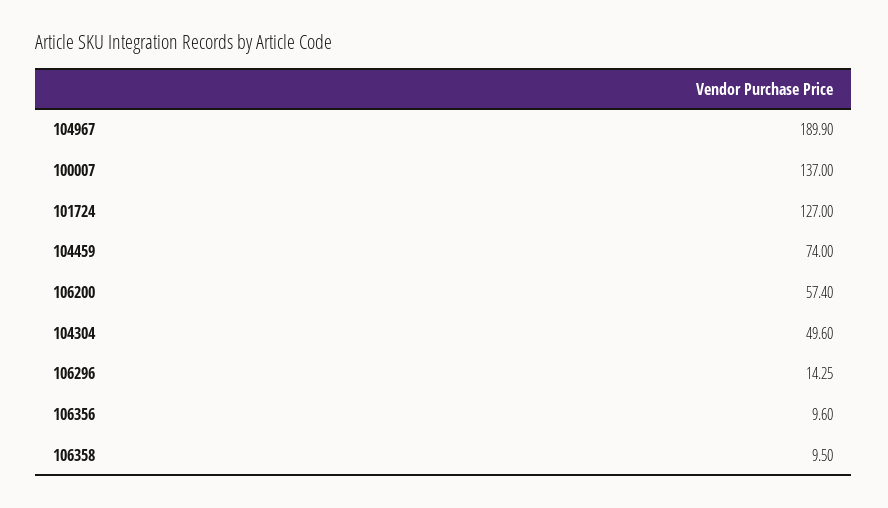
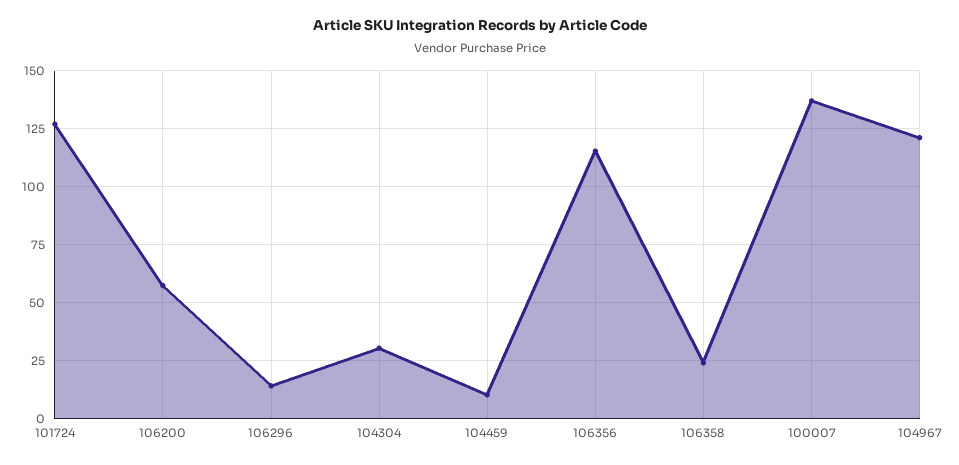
104967: 189.9 -> 120
104459: 74 -> 10
104304: 49.6 -> 30
106356: 9.6 -> 115
106358: 9.5 -> 25

